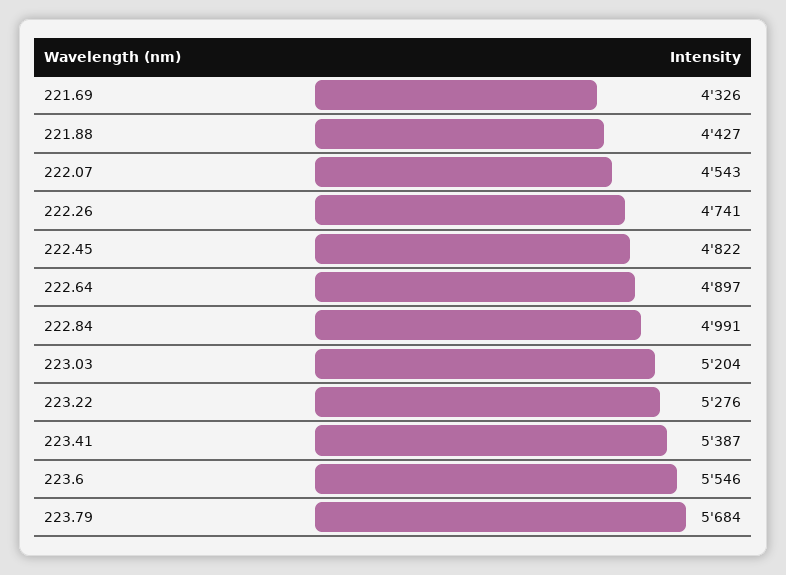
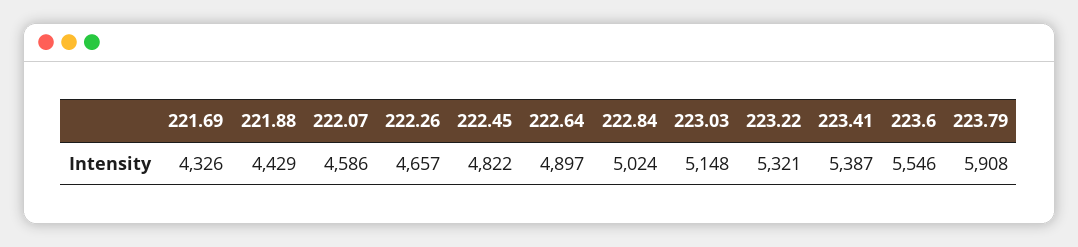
221.88: 4427 -> 4429
222.07: 4543 -> 4586
222.26: 4741 -> 4657
222.84: 4991 -> 5024
223.03: 5204 -> 5148
223.22: 5276 -> 5321
223.79: 5684 -> 5908

